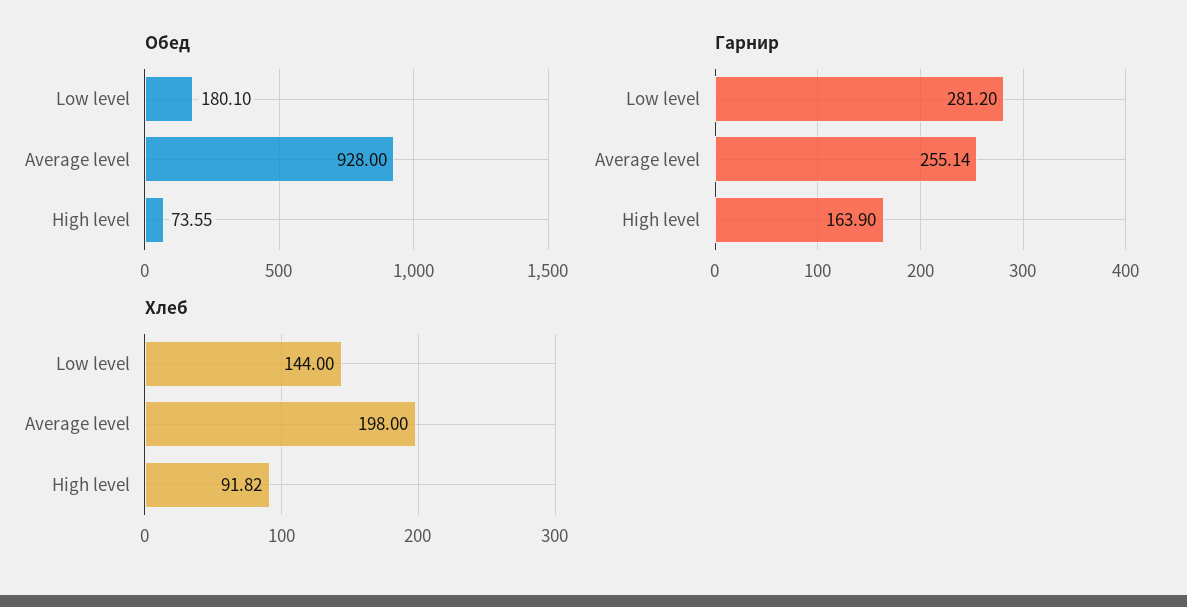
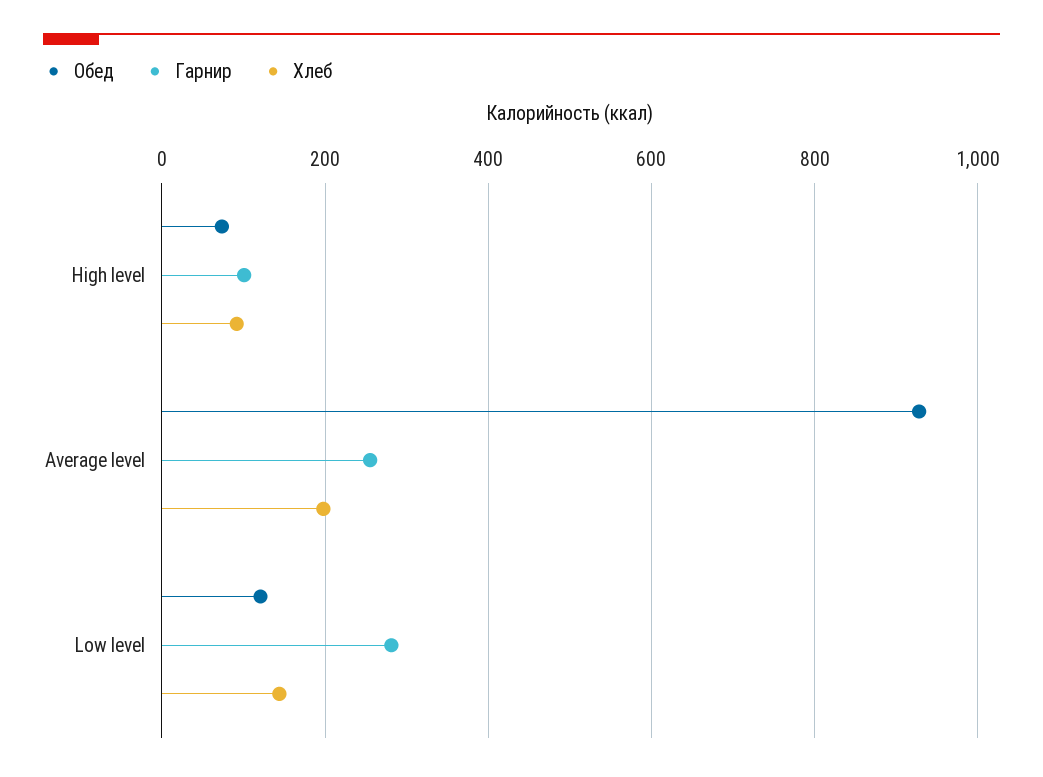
Обед, Low level: 180.1 -> 120
Гарнир, High level: 163.9 -> 100

